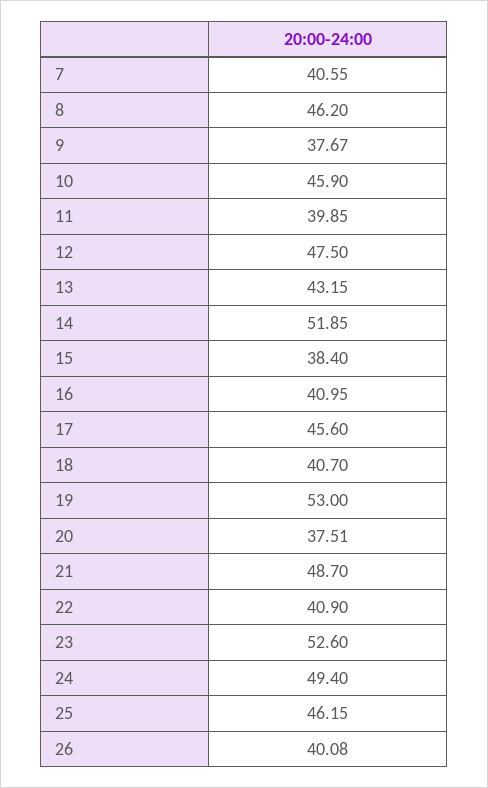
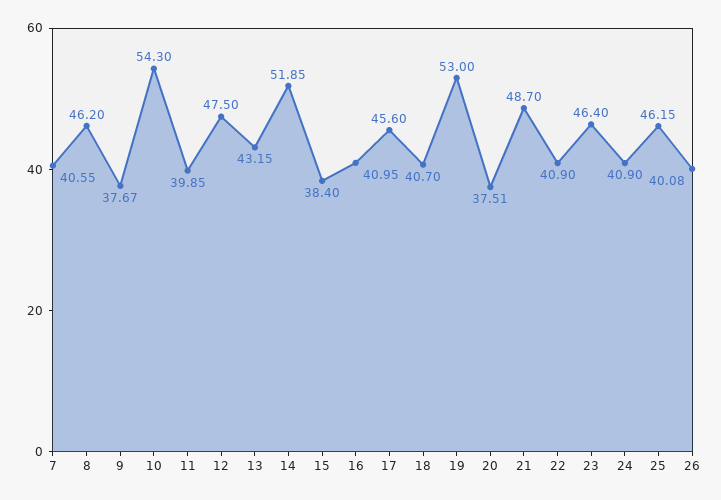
10: 45.9 -> 54.3
23: 52.6 -> 46.4
24: 49.4 -> 40.9

